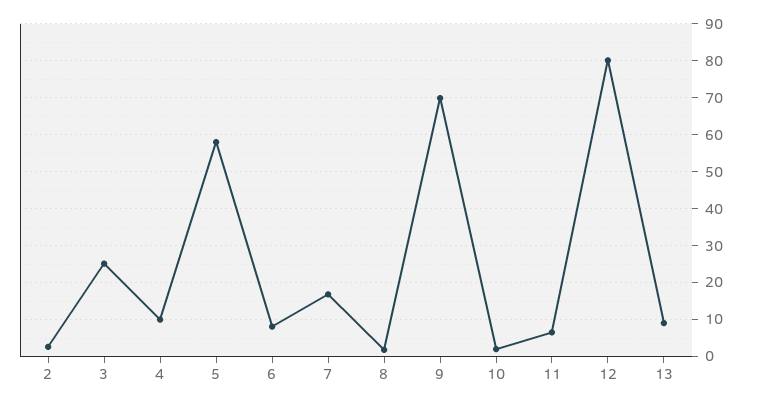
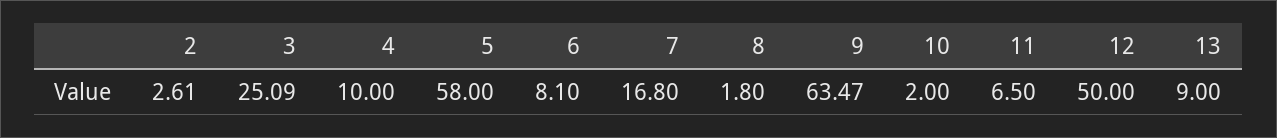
9: 70 -> 63.47
12: 80 -> 50

